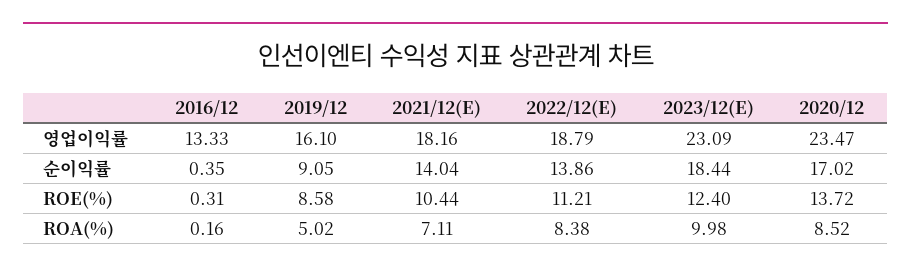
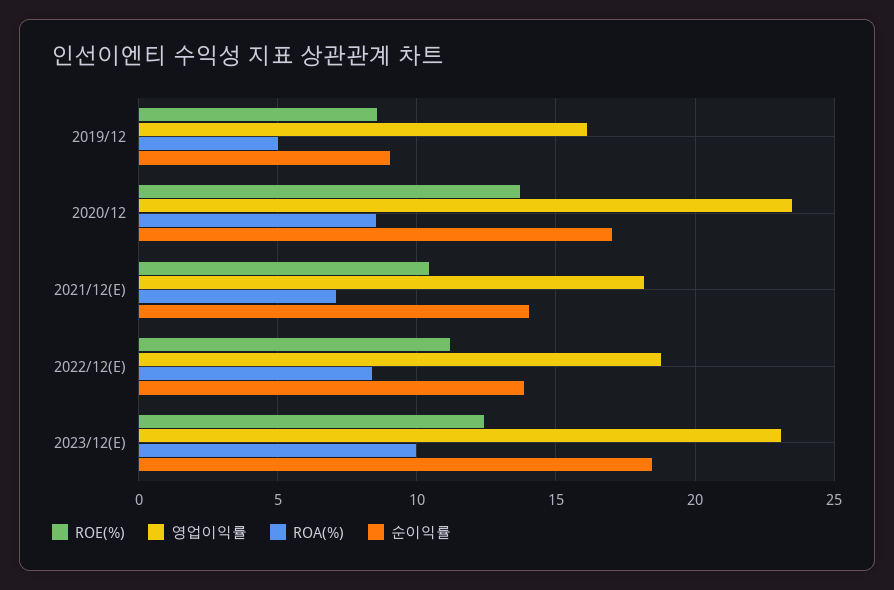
영업이익률, 2016/12: 13.33 -> none
순이익률, 2016/12: 0.35 -> none
ROE(%), 2016/12: 0.31 -> none
ROA(%), 2016/12: 0.16 -> none

